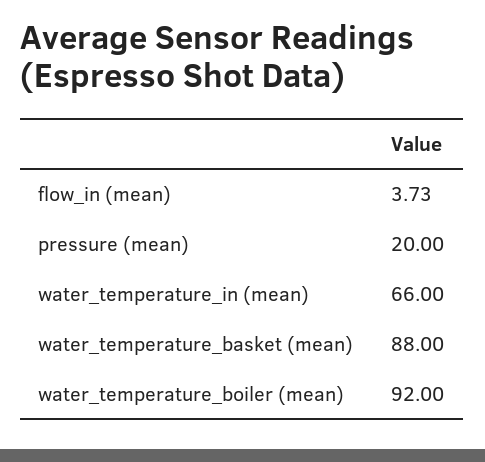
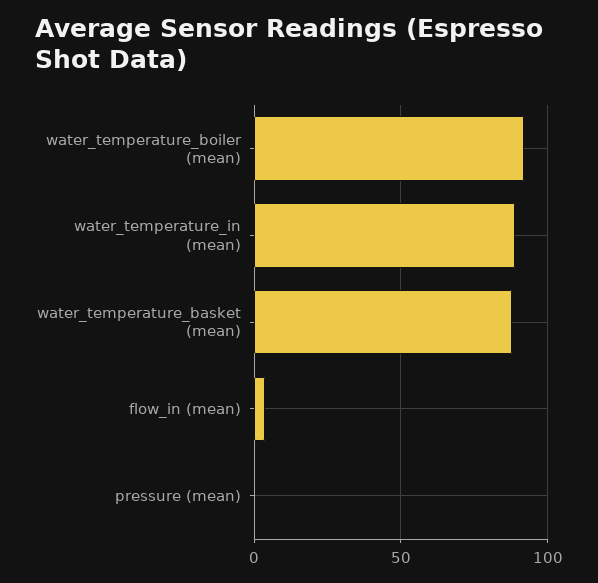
pressure (mean): 20 -> 0
water_temperature_in (mean): 66 -> 90

